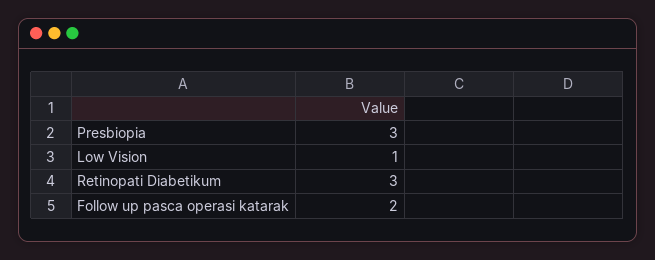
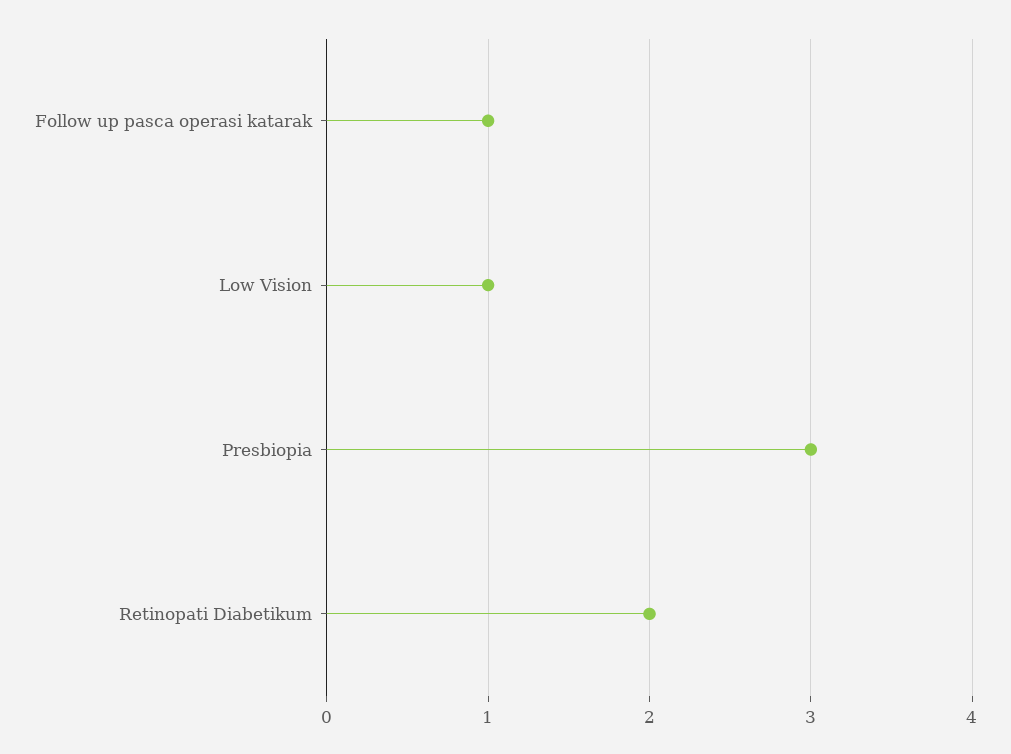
Retinopati Diabetikum: 3 -> 2
Follow up pasca operasi katarak: 2 -> 1

